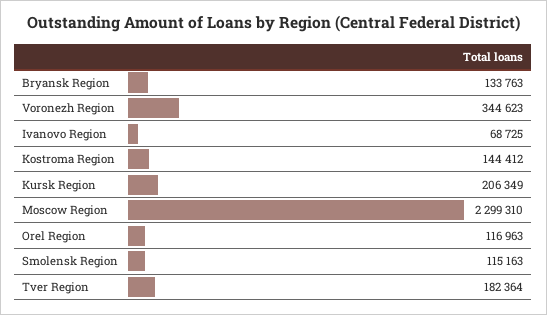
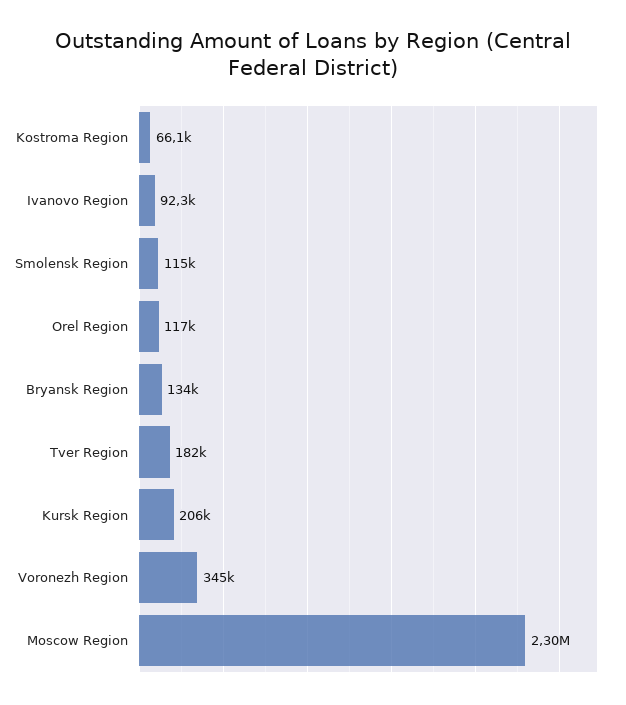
Ivanovo Region: 68725 -> 92300
Kostroma Region: 144412 -> 66100

